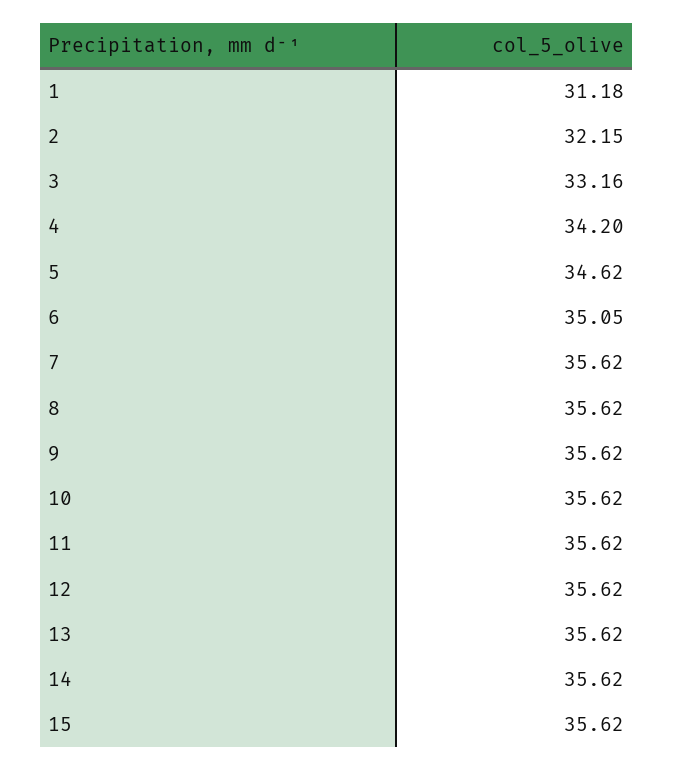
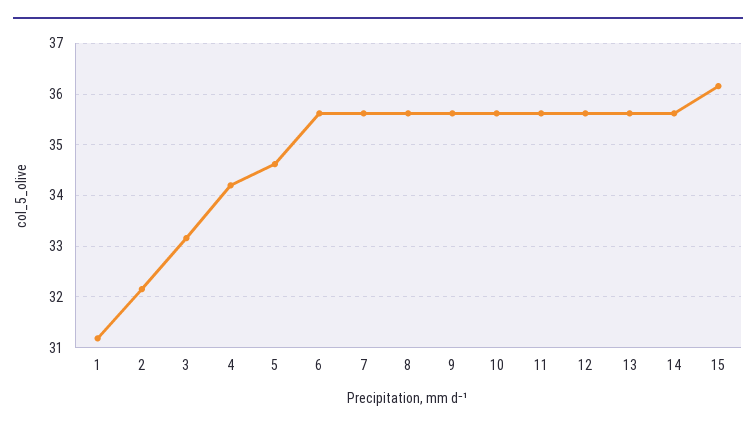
6: 35.05 -> 35.6
15: 35.62 -> 36.2

